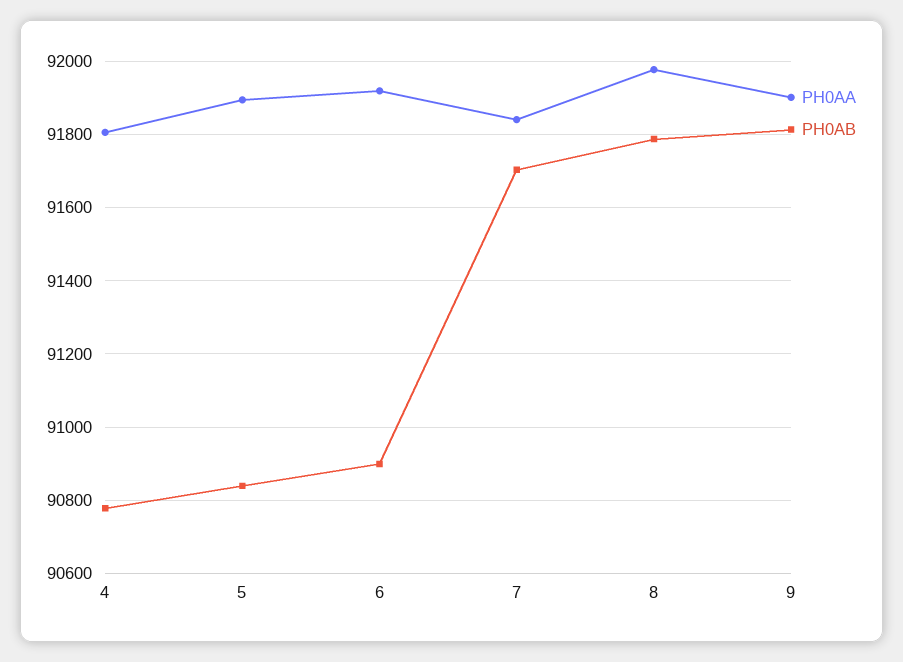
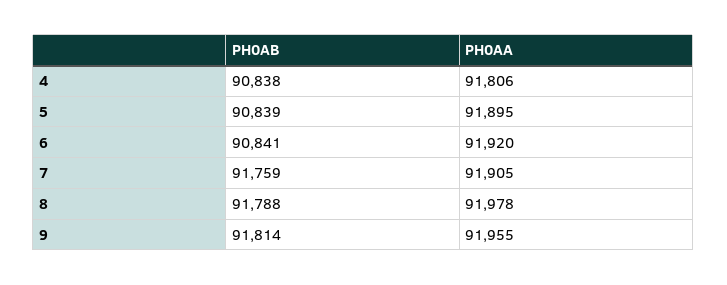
PH0AB, 4: 90780 -> 90838
PH0AB, 6: 90900 -> 90841
PH0AA, 7: 91840 -> 91905
PH0AB, 7: 91700 -> 91759
PH0AA, 9: 91900 -> 91955

